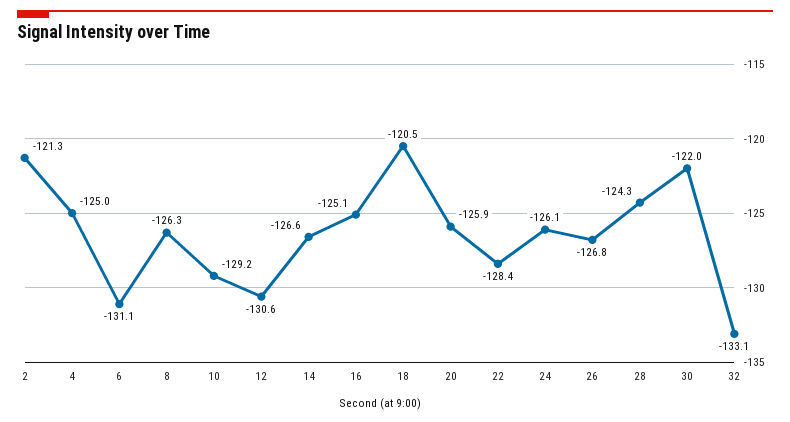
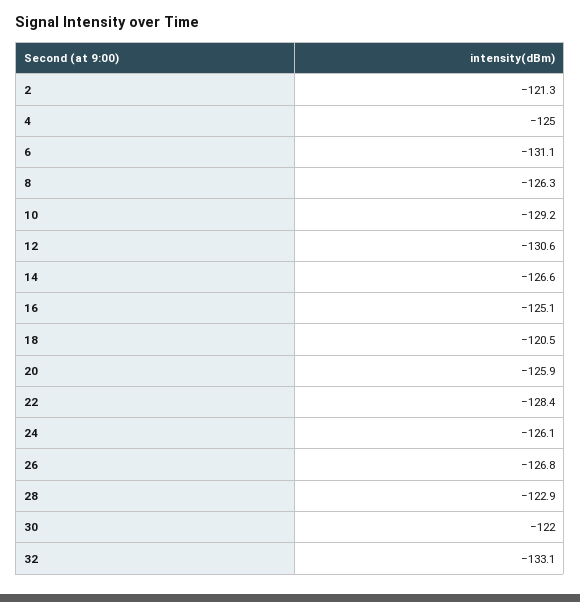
28: -124.3 -> -122.9

